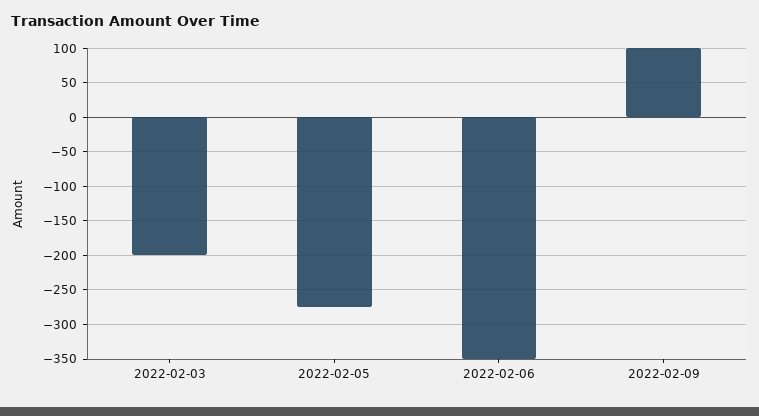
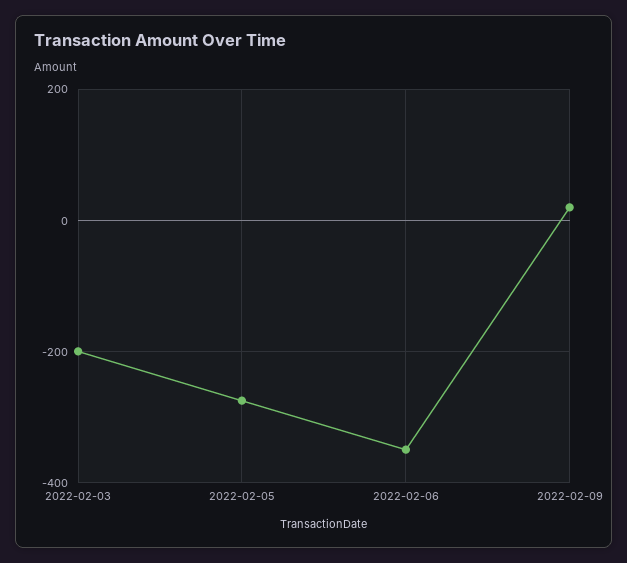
2022-02-09: 100 -> 20

